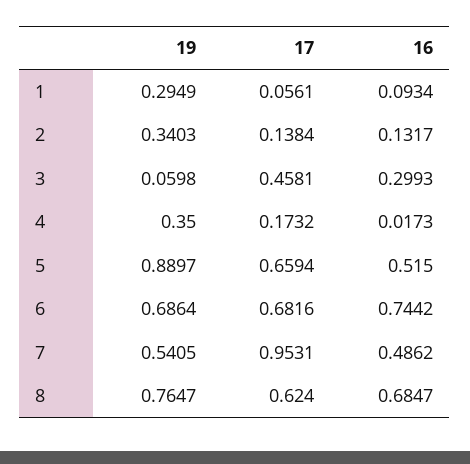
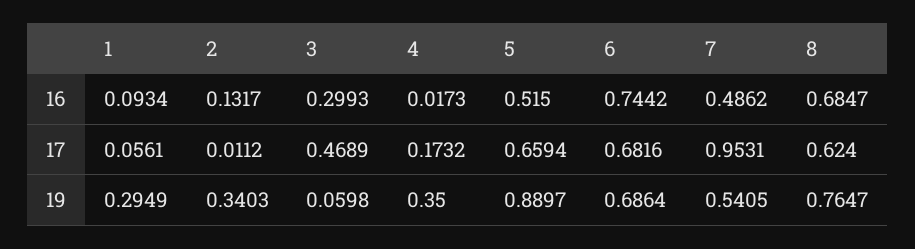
17, 2: 0.1384 -> 0.0112
17, 3: 0.4581 -> 0.4689

